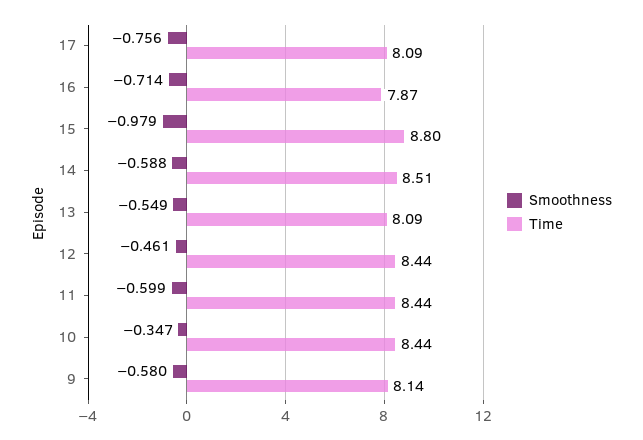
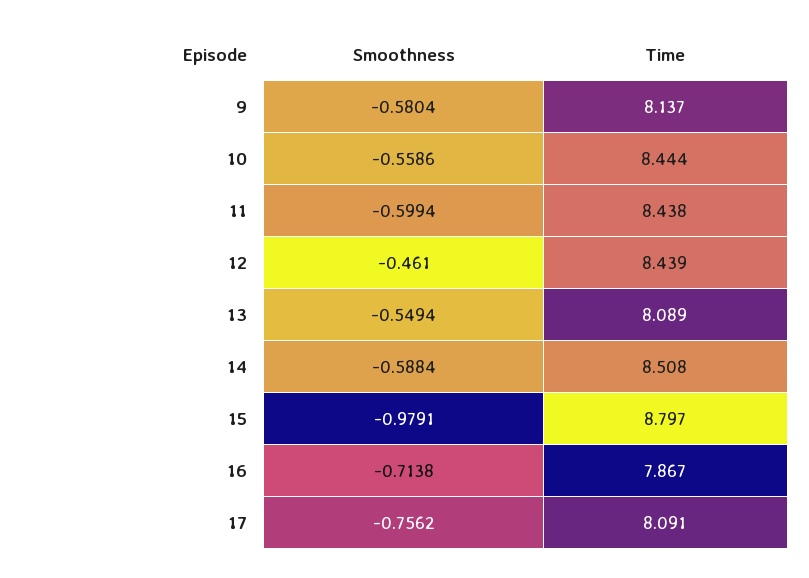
Smoothness, 10: -0.347 -> -0.5586

